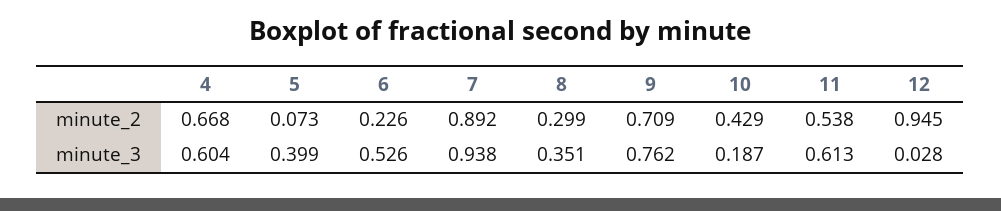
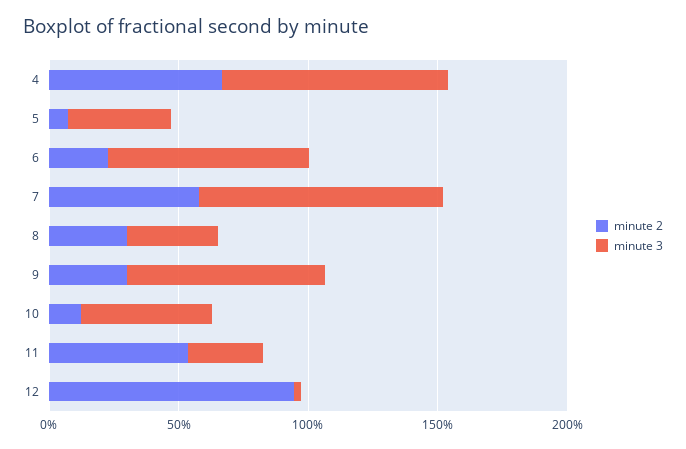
minute_2, 7: 0.892 -> 0.6
minute_2, 9: 0.709 -> 0.3
minute_2, 10: 0.429 -> 0.1
minute_3, 4: 0.604 -> 0.9
minute_3, 6: 0.526 -> 0.8
minute_3, 10: 0.187 -> 0.5
minute_3, 11: 0.613 -> 0.3

